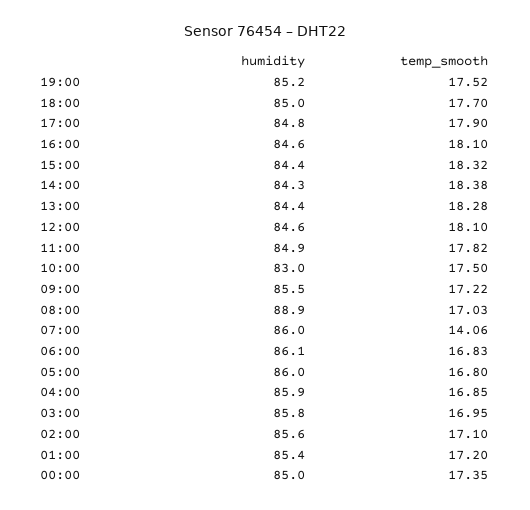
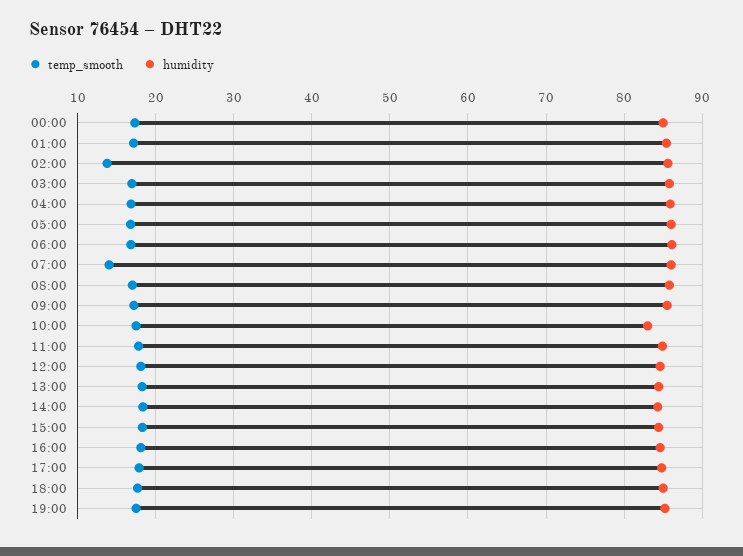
humidity, 08:00: 88.9 -> 86
temp_smooth, 02:00: 17.1 -> 14

